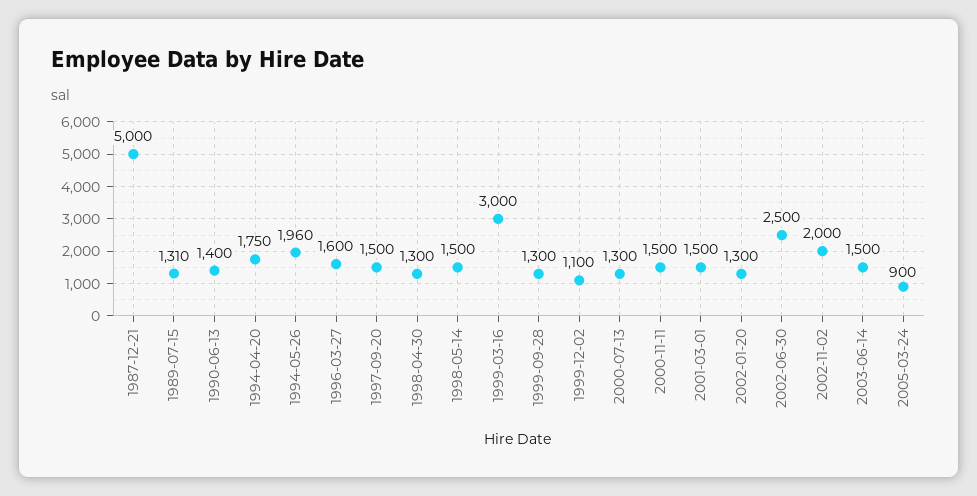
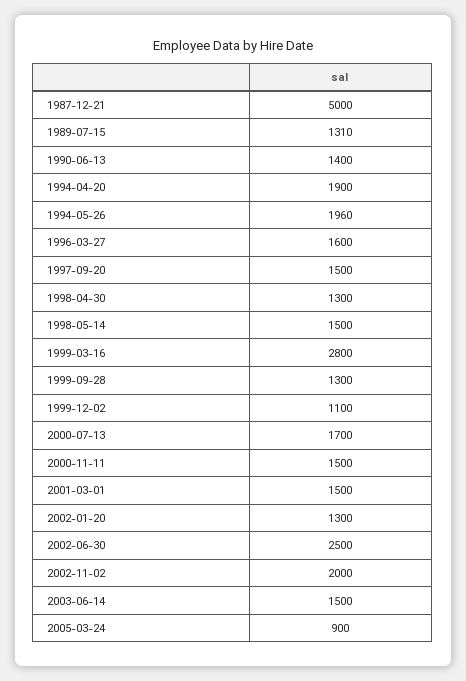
1994-04-20: 1750 -> 1900
1999-03-16: 3000 -> 2800
2000-07-13: 1300 -> 1700

